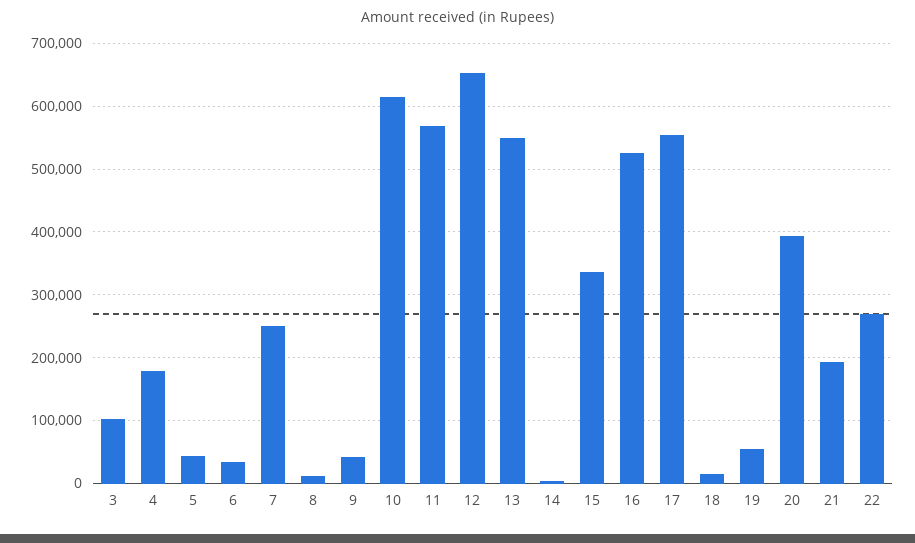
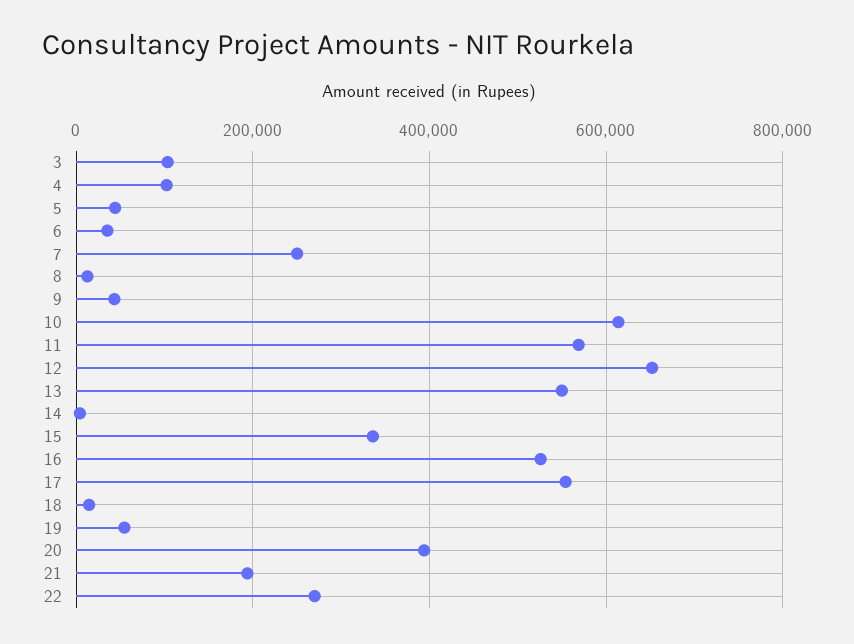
4: 180000 -> 100000

